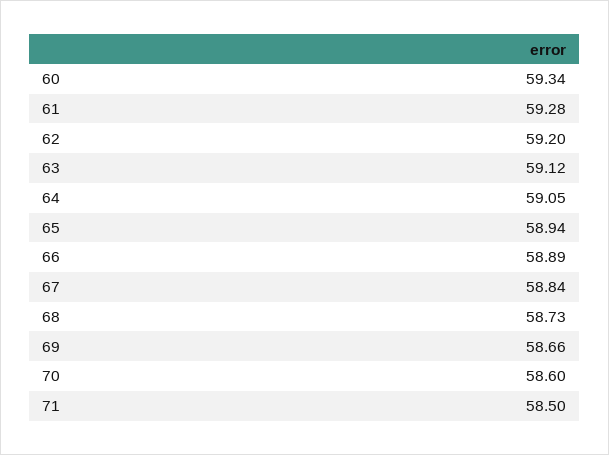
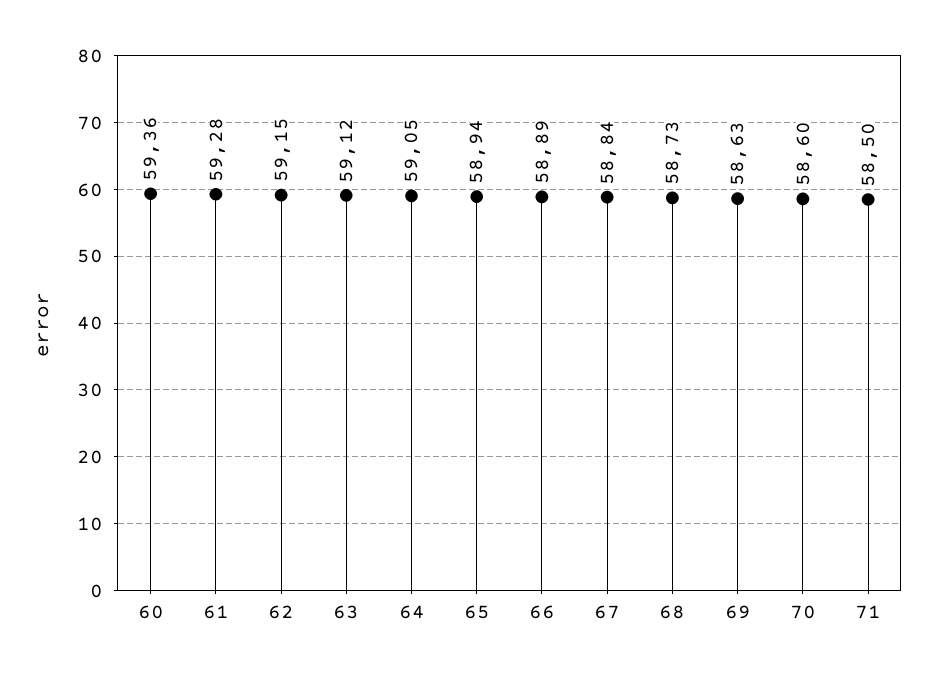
60: 59.34 -> 59.36
62: 59.2 -> 59.15
69: 58.66 -> 58.63

